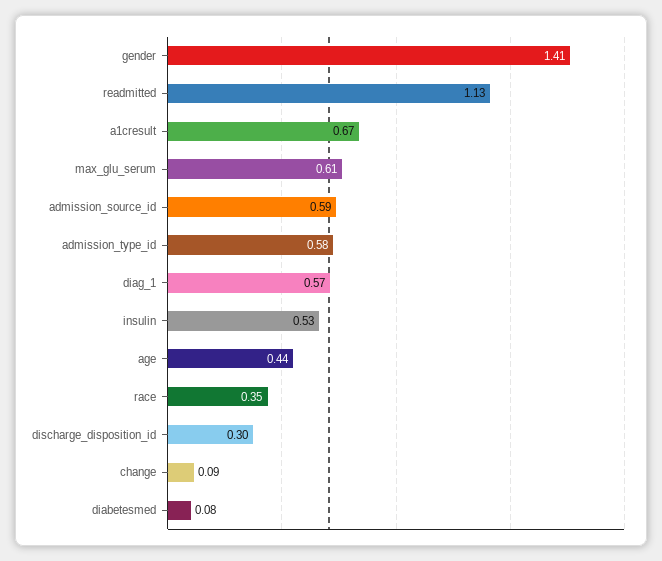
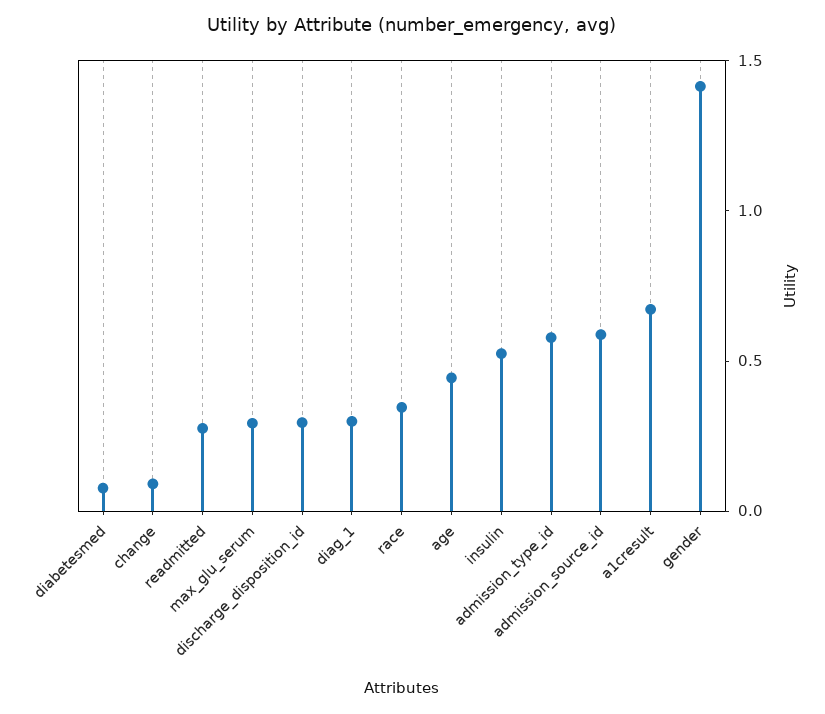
readmitted: 1.13 -> 0.3
max_glu_serum: 0.61 -> 0.3
diag_1: 0.57 -> 0.3

